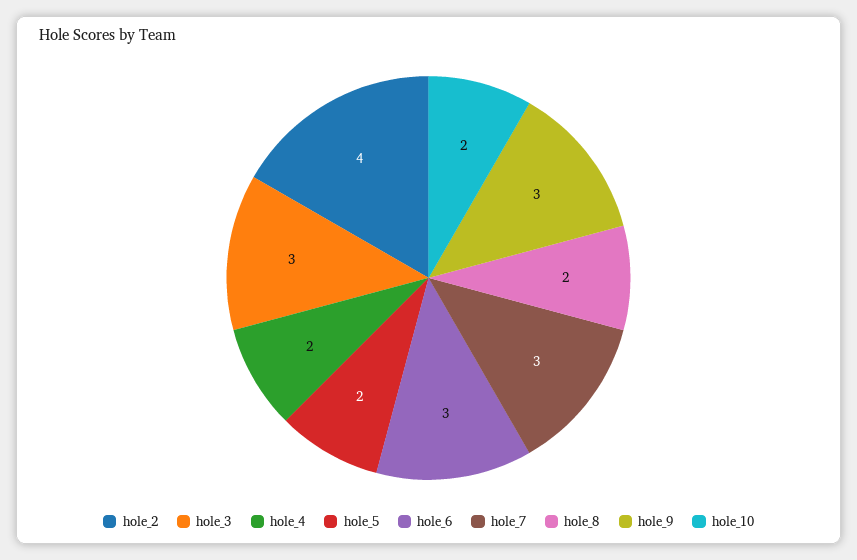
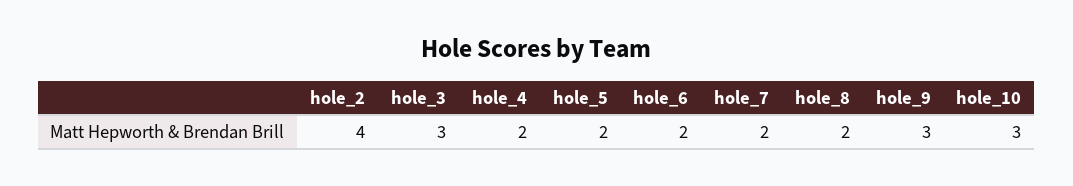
hole_6: 3 -> 2
hole_7: 3 -> 2
hole_10: 2 -> 3

